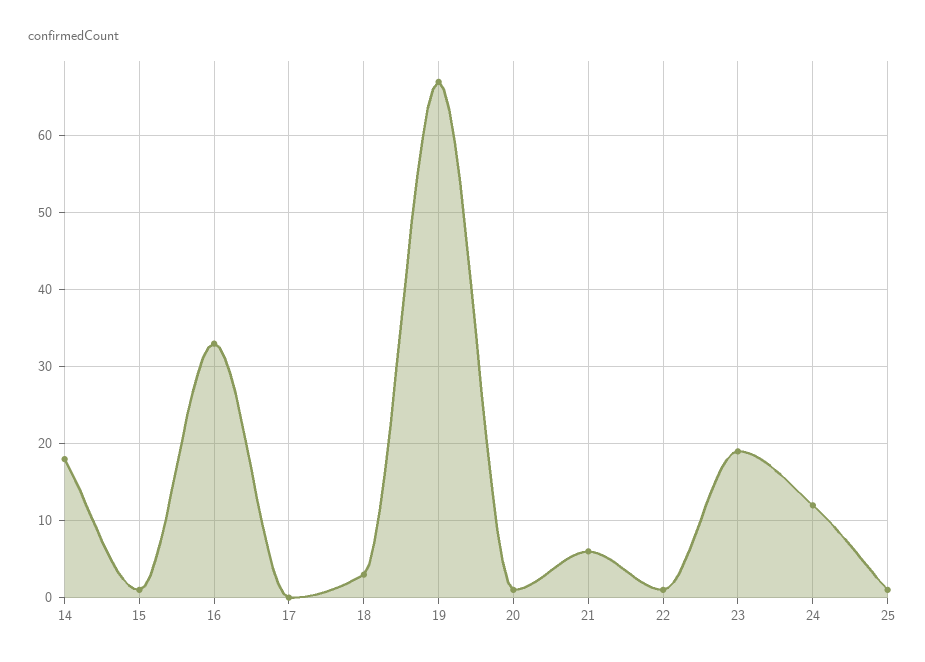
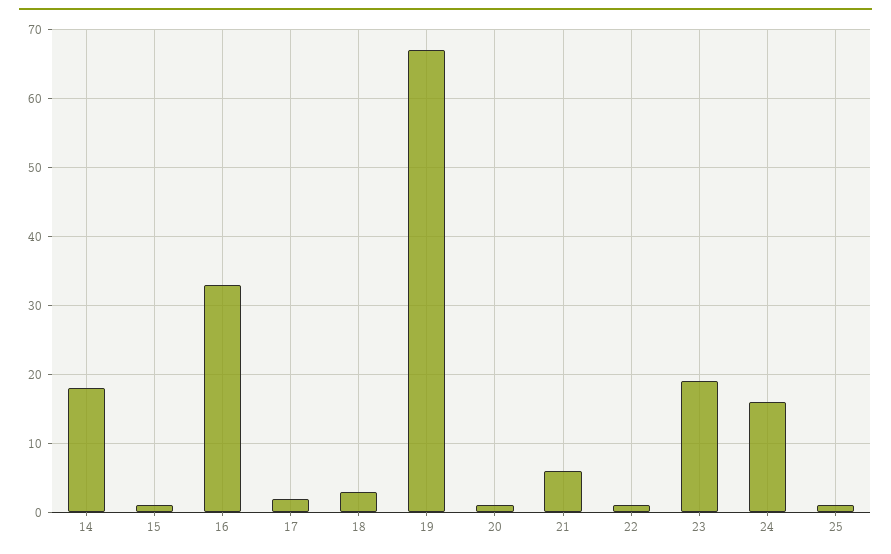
17: 0 -> 2
24: 12 -> 16

